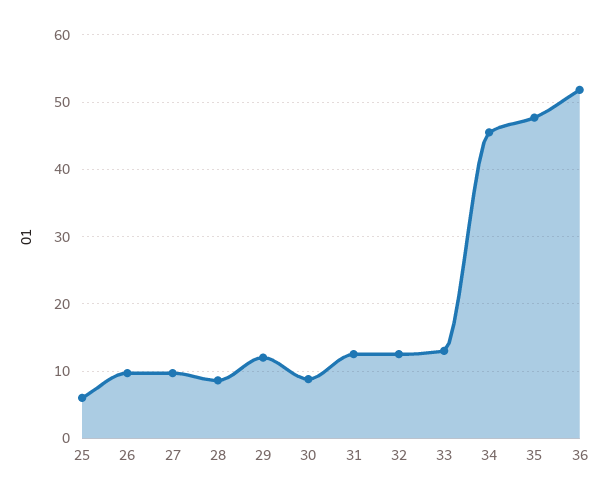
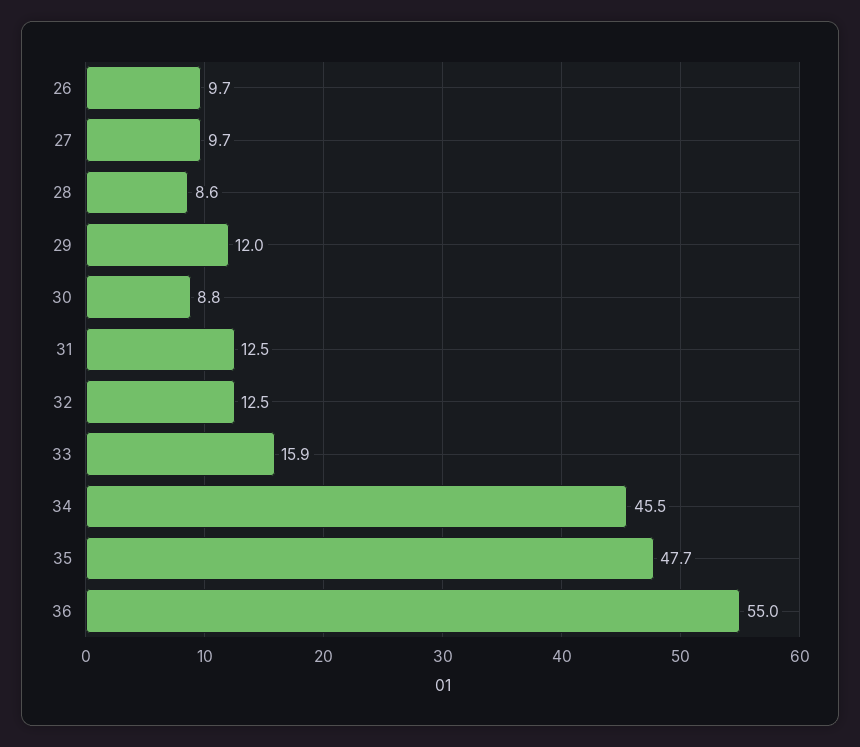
25: 6 -> none
33: 13 -> 15.9
36: 52 -> 55

